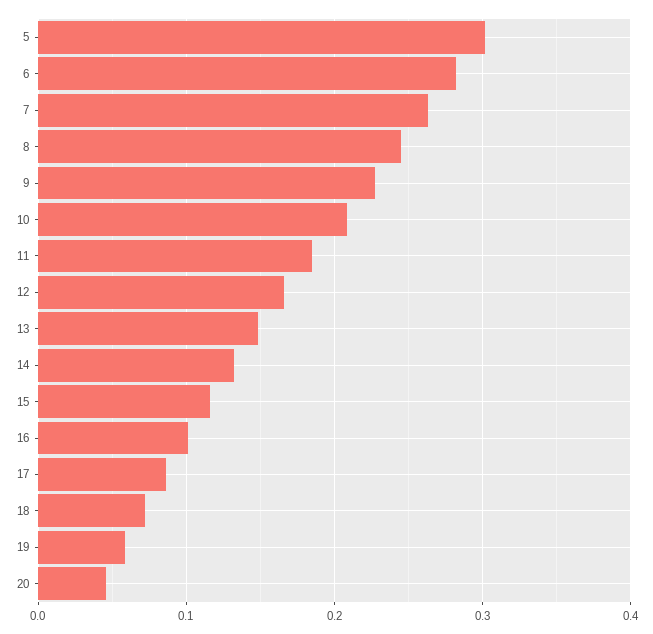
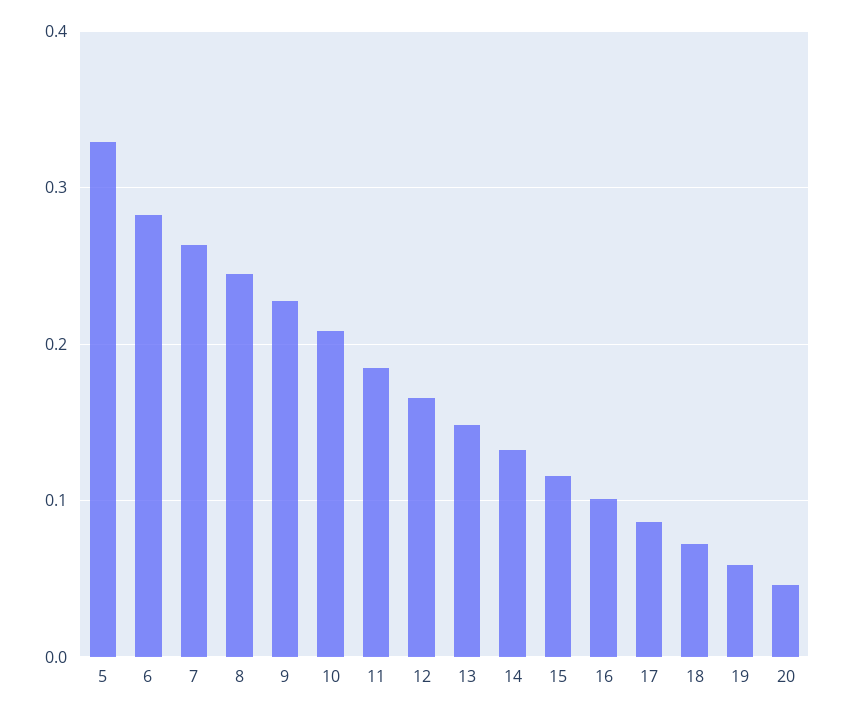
5: 0.3 -> 0.33

